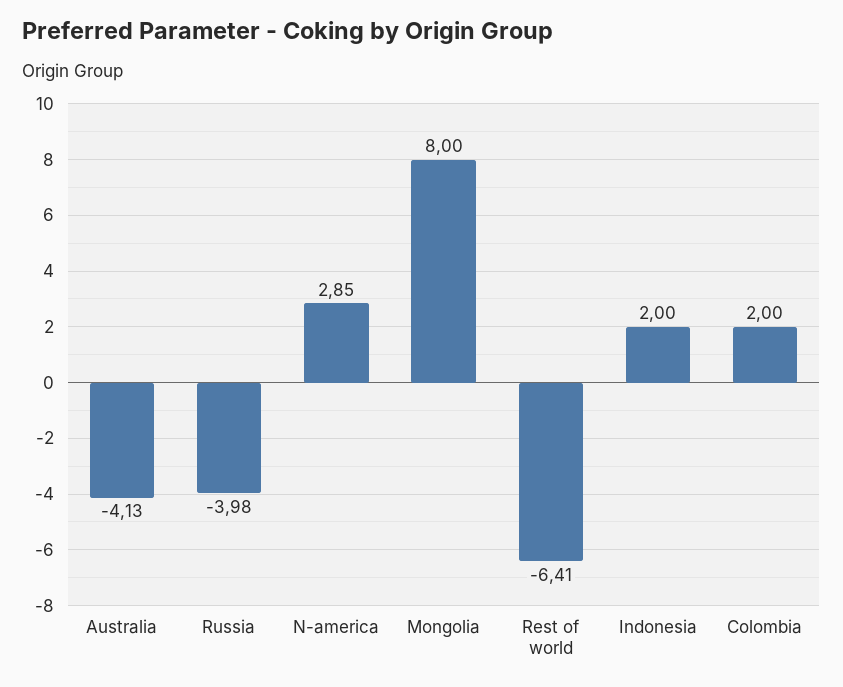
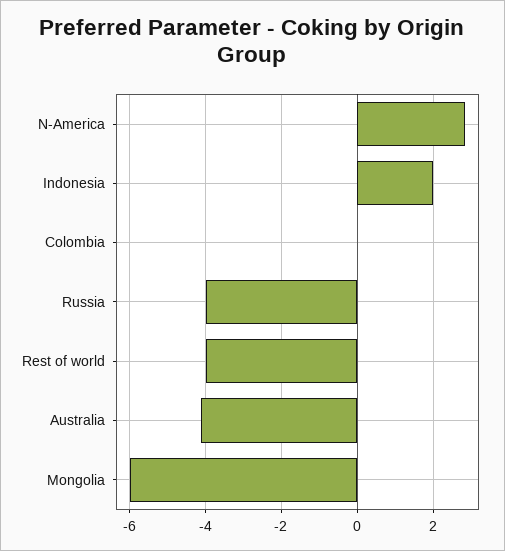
Mongolia: 8 -> -6
Rest of world: -6.41 -> -4
Colombia: 2 -> 0

